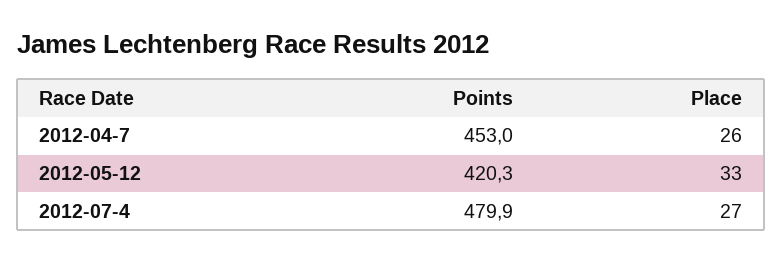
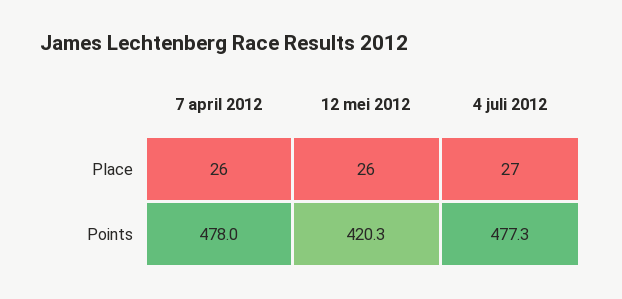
Points, 2012-04-7: 453 -> 478
Place, 2012-05-12: 33 -> 26
Points, 2012-07-4: 479.9 -> 477.3

